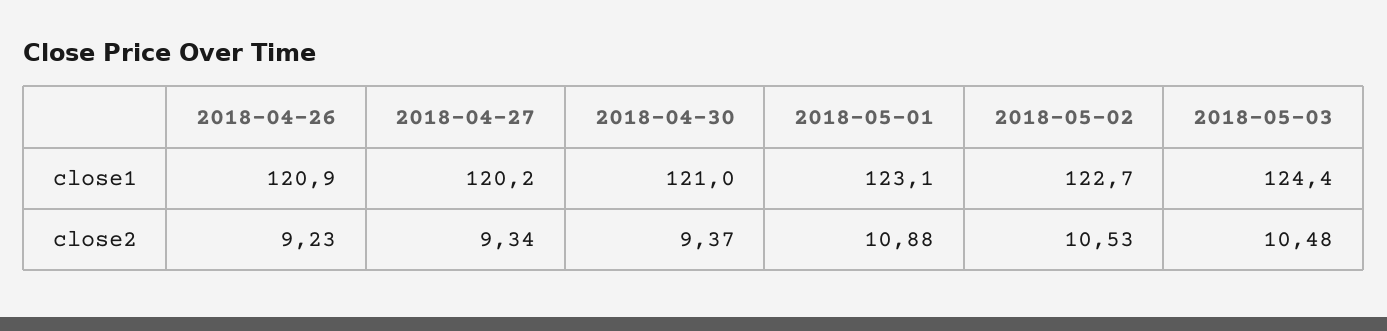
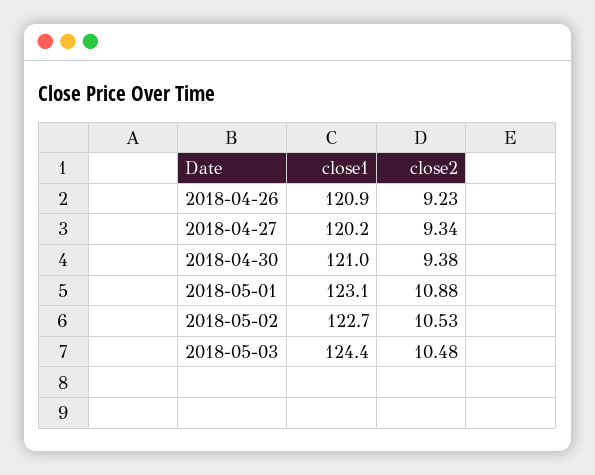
2018-04-30, close2: 9.37 -> 9.38

